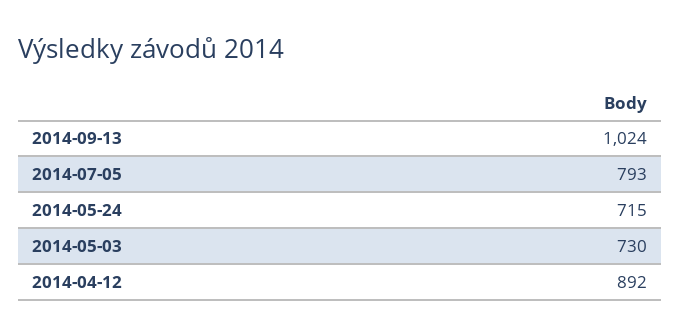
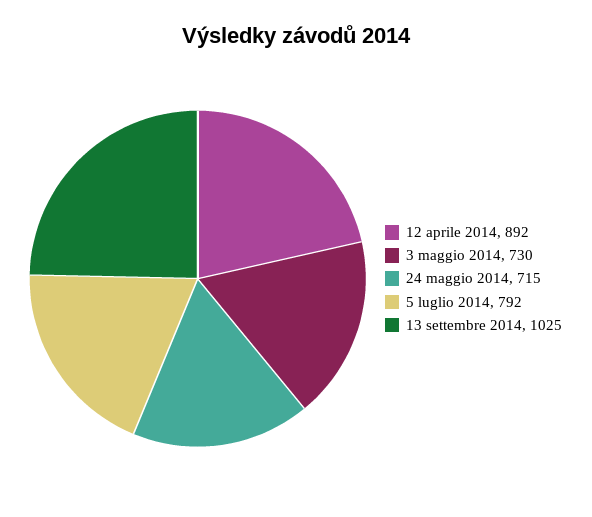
2014-09-13: 1024 -> 1025
2014-07-05: 793 -> 792

